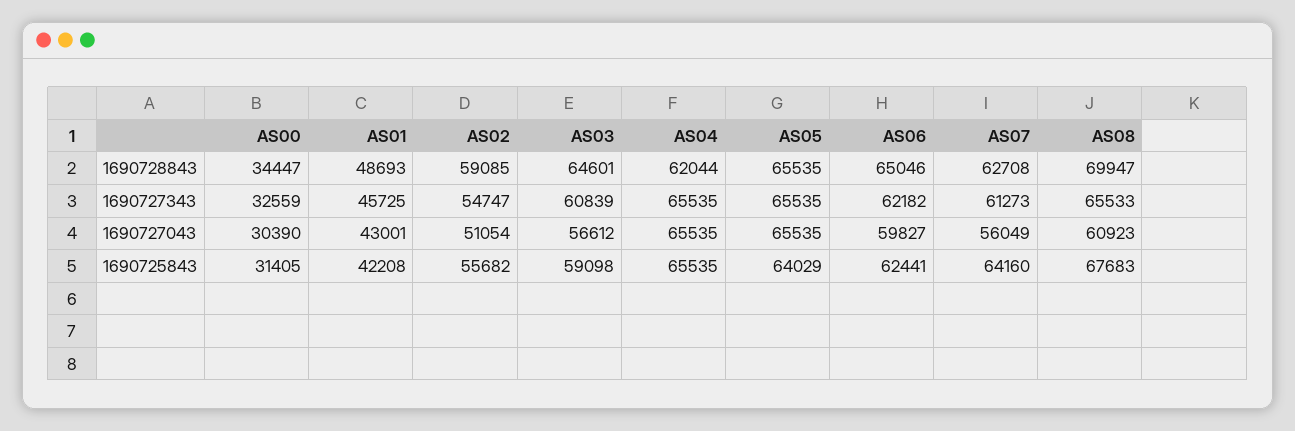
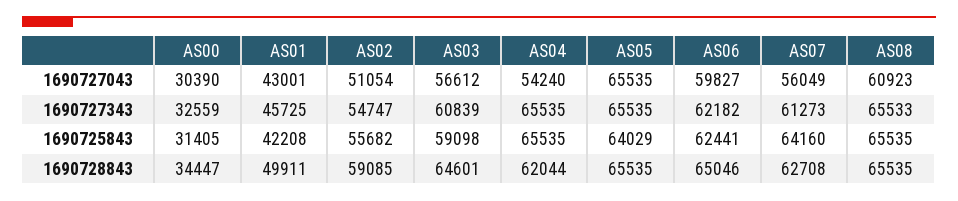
AS01, 1690728843: 48693 -> 49911
AS08, 1690728843: 69947 -> 65535
AS04, 1690727043: 65535 -> 54240
AS08, 1690725843: 67683 -> 65535

